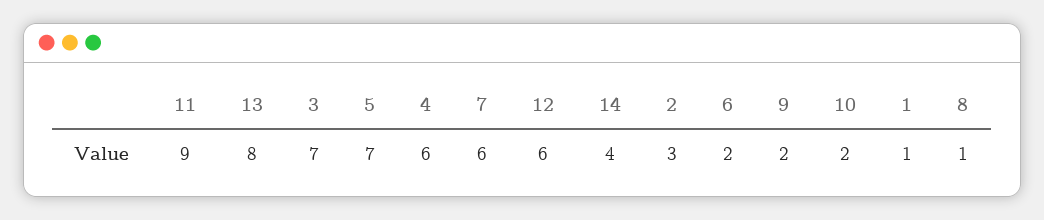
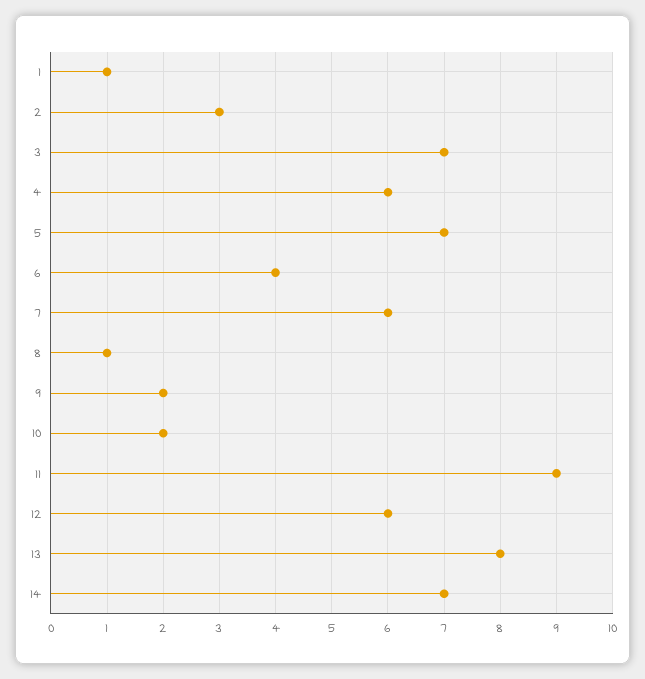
14: 4 -> 7
6: 2 -> 4

